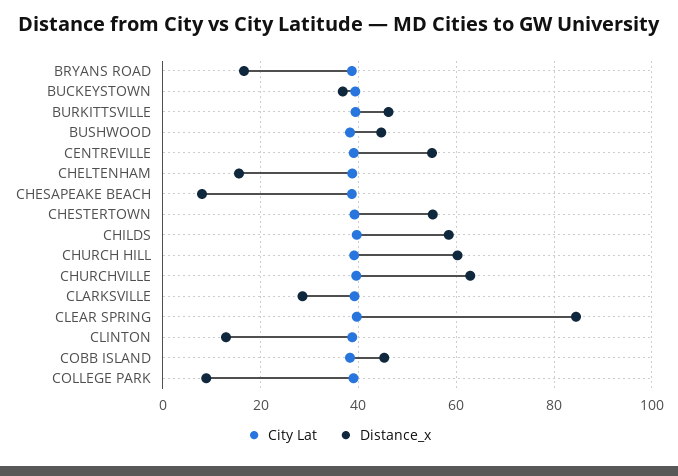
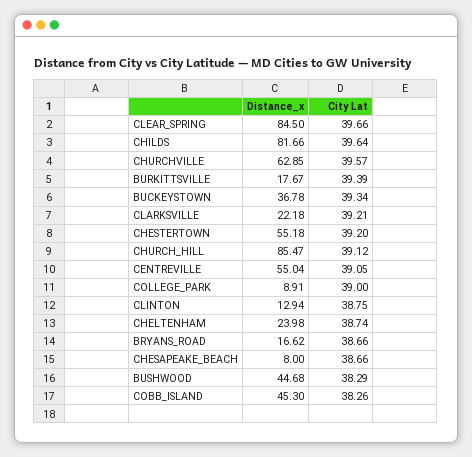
Distance_x, BURKITTSVILLE: 46 -> 17.67
Distance_x, CHELTENHAM: 16 -> 23.98
Distance_x, CHILDS: 58 -> 81.66
Distance_x, CHURCH HILL: 60 -> 85.47
Distance_x, CLARKSVILLE: 28 -> 22.18

